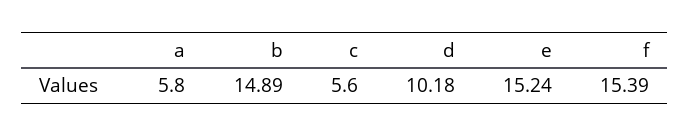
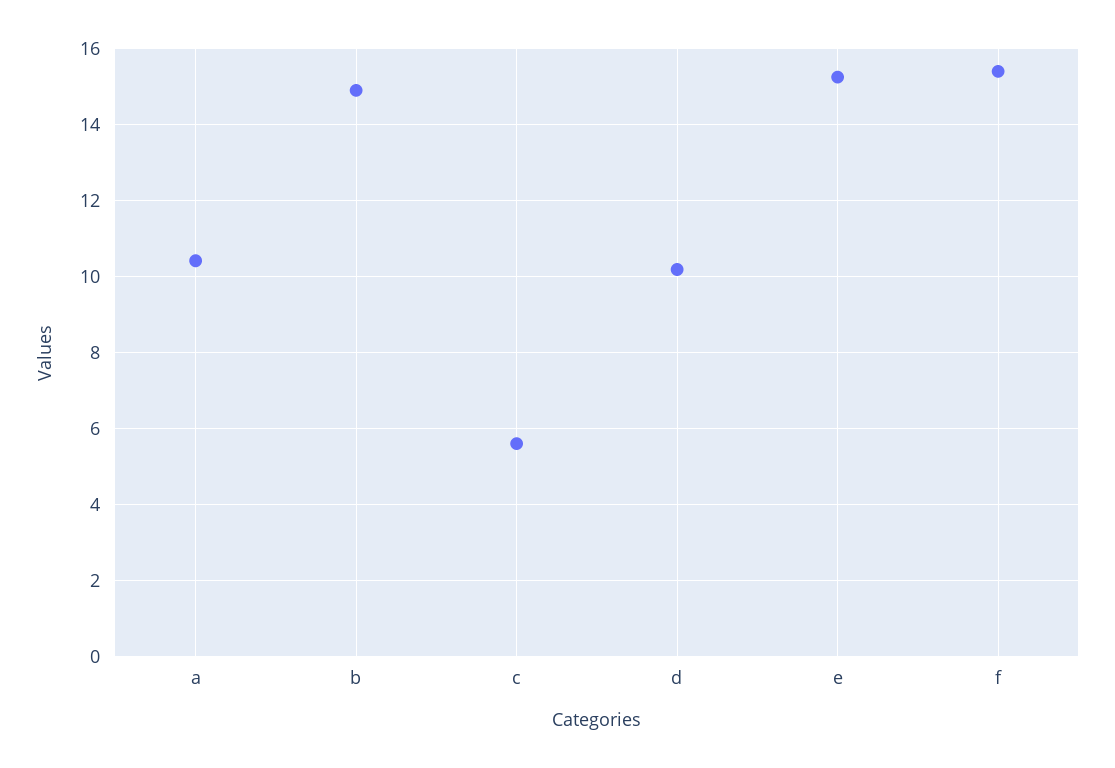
a: 5.8 -> 10.4

